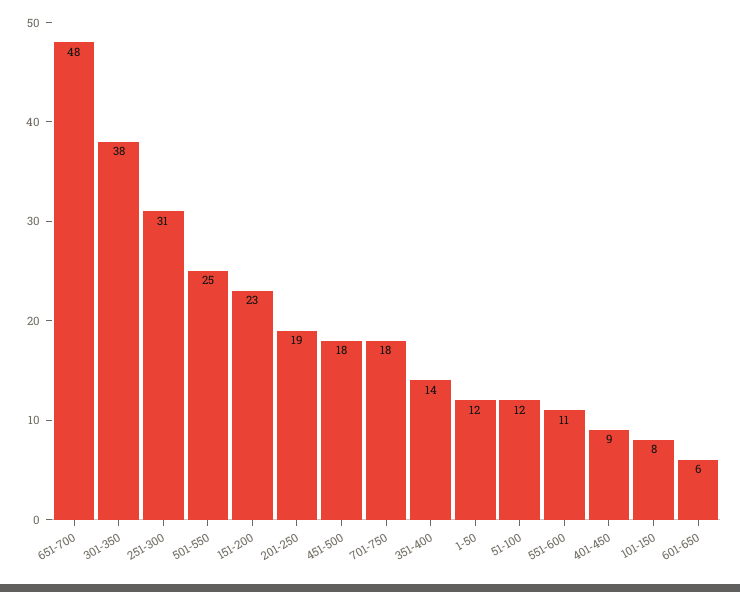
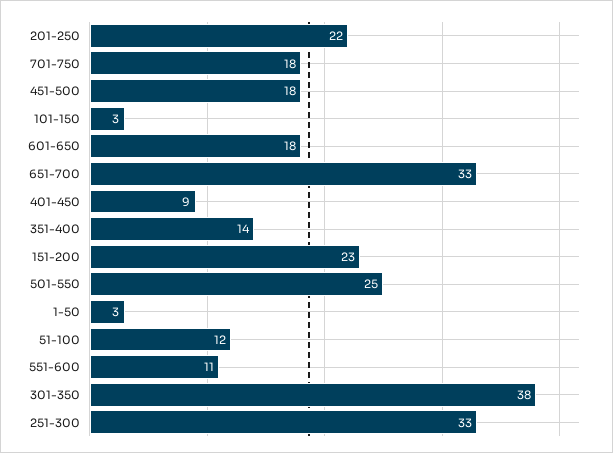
651-700: 48 -> 33
251-300: 31 -> 33
201-250: 19 -> 22
1-50: 12 -> 3
101-150: 8 -> 3
601-650: 6 -> 18

